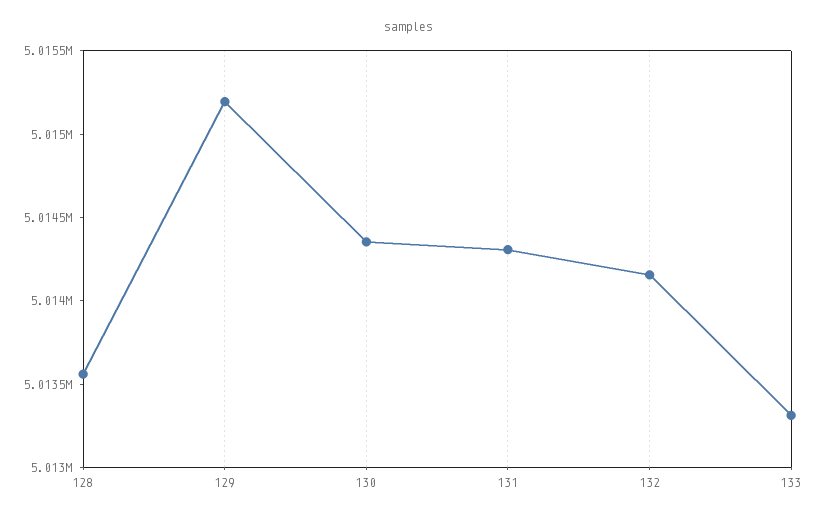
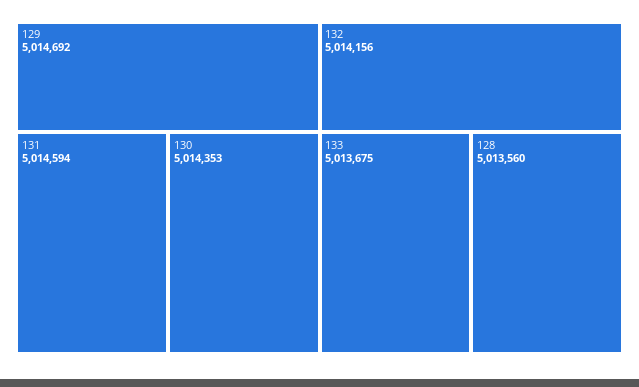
129: 5015200 -> 5014692
131: 5014300 -> 5014594
133: 5013300 -> 5013675

